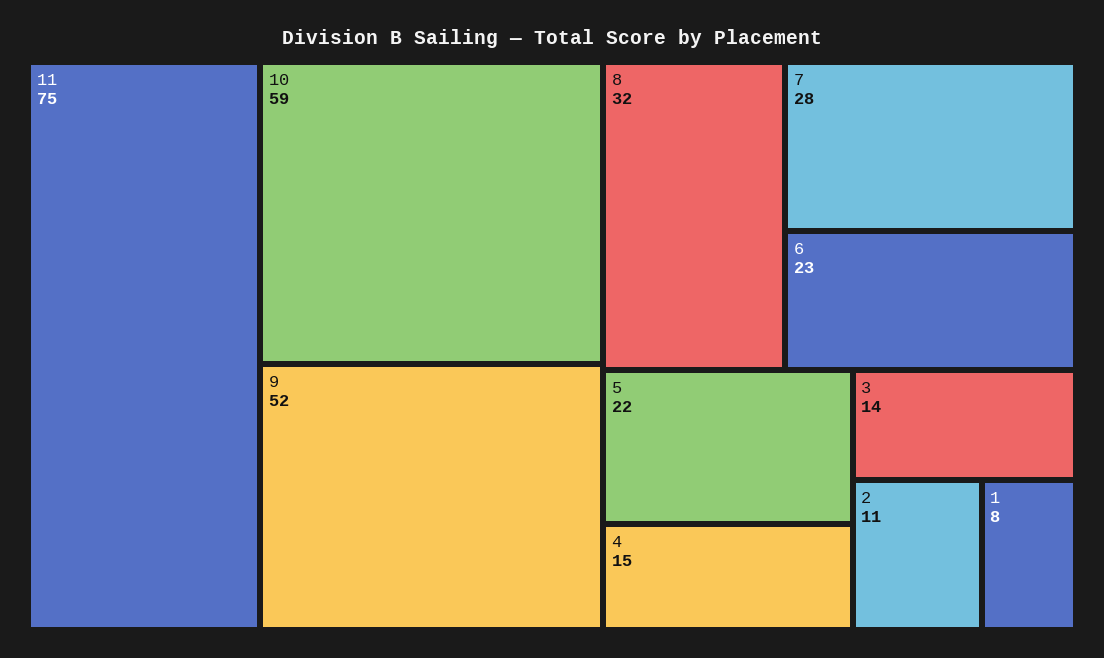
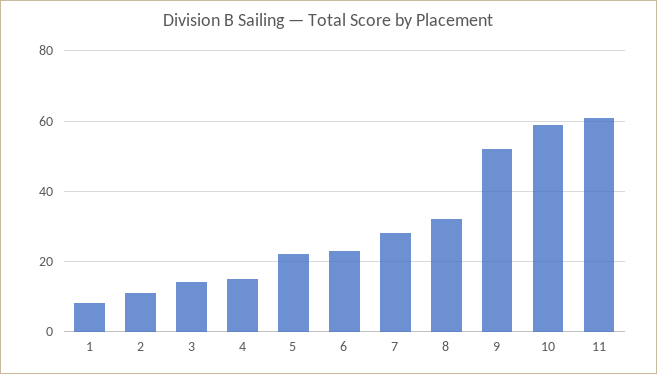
11: 75 -> 60

